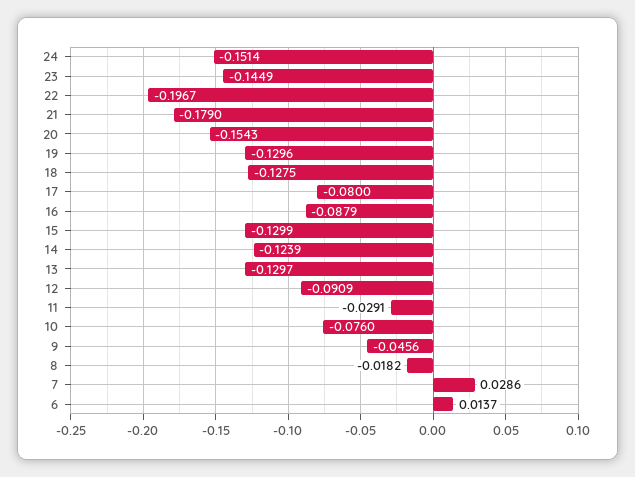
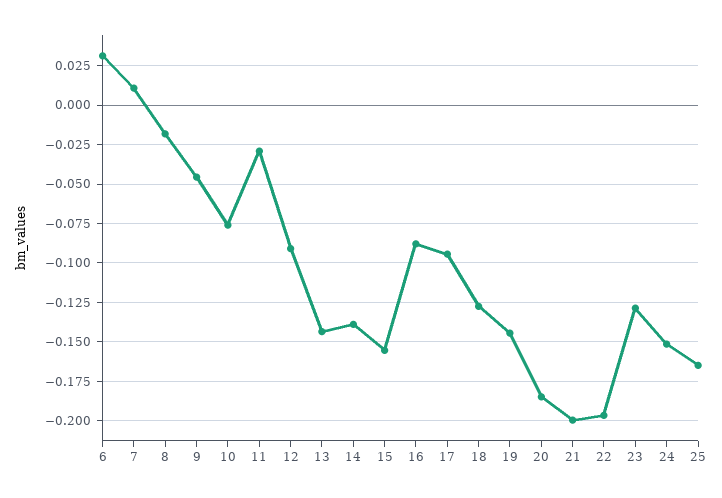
23: -0.1449 -> -0.13
21: -0.179 -> -0.2
20: -0.1543 -> -0.185
19: -0.1296 -> -0.145
17: -0.08 -> -0.095
15: -0.1299 -> -0.155
14: -0.1239 -> -0.14
13: -0.1297 -> -0.145
7: 0.0286 -> 0.01
6: 0.0137 -> 0.03
25: none -> -0.165

